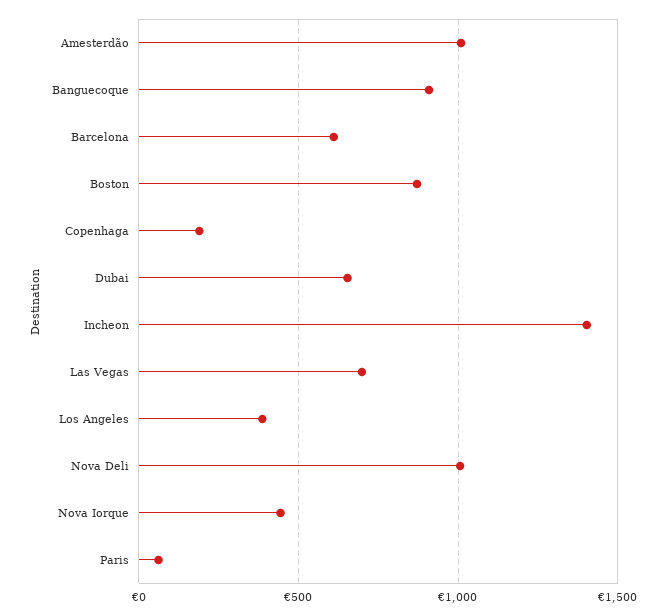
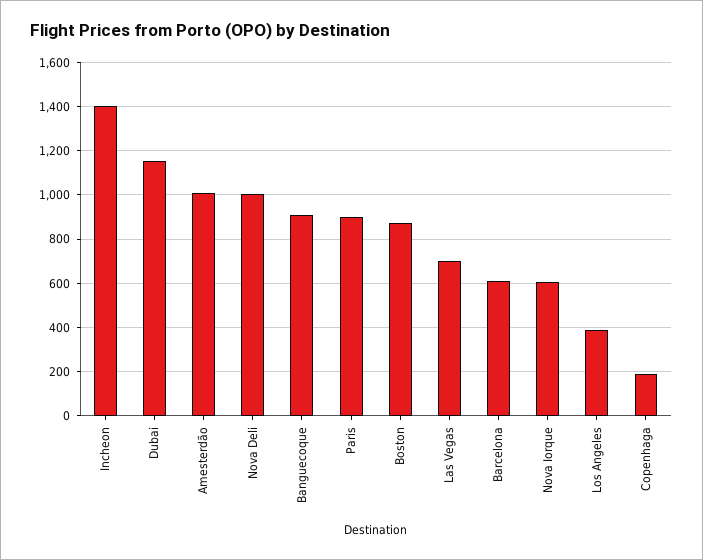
Dubai: 650 -> 1150
Nova Iorque: 450 -> 600
Paris: 50 -> 900

